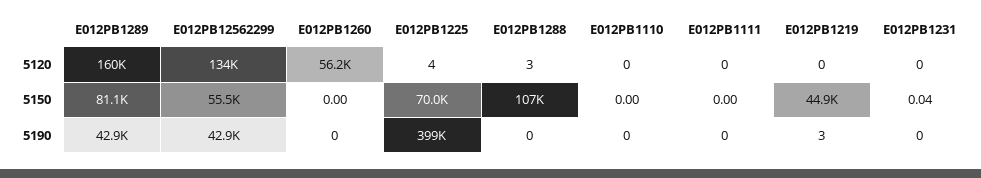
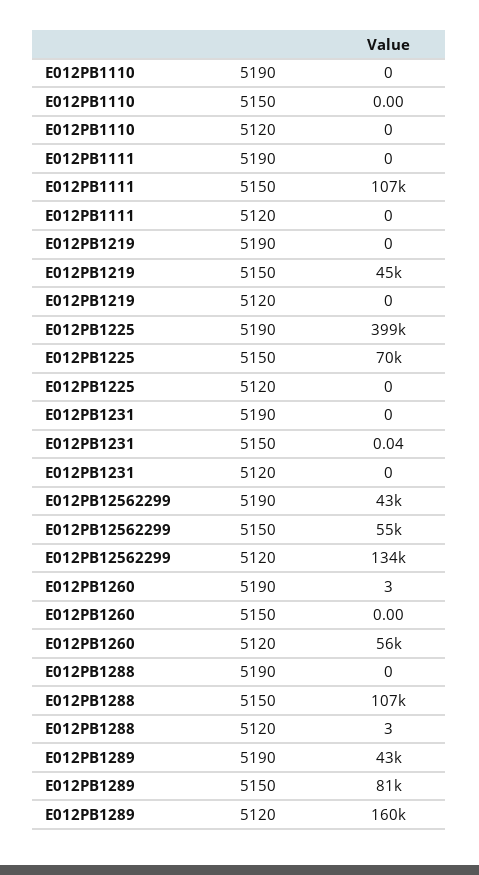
E012PB1225, 5120: 4 -> 0
E012PB1111, 5150: 0 -> 107000
E012PB1260, 5190: 0 -> 3
E012PB1219, 5190: 3 -> 0

